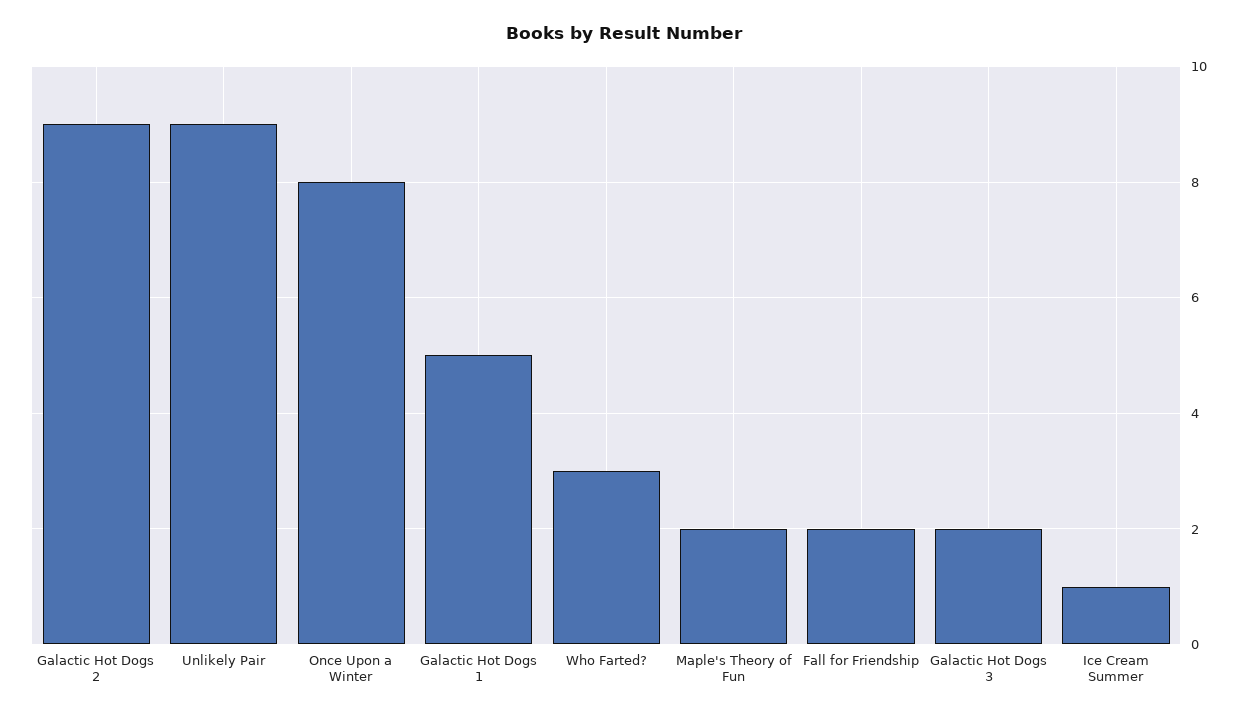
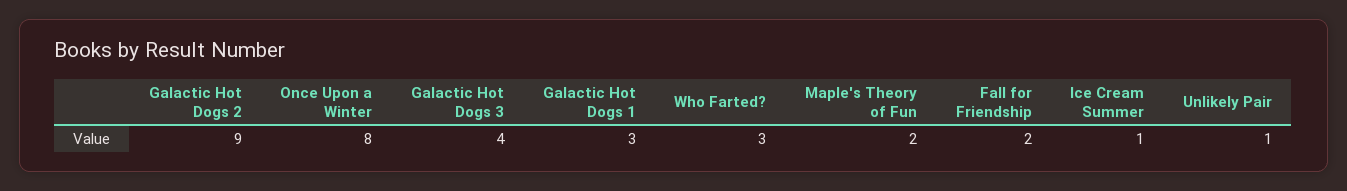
Unlikely Pair: 9 -> 1
Galactic Hot Dogs 1: 5 -> 3
Galactic Hot Dogs 3: 2 -> 4

